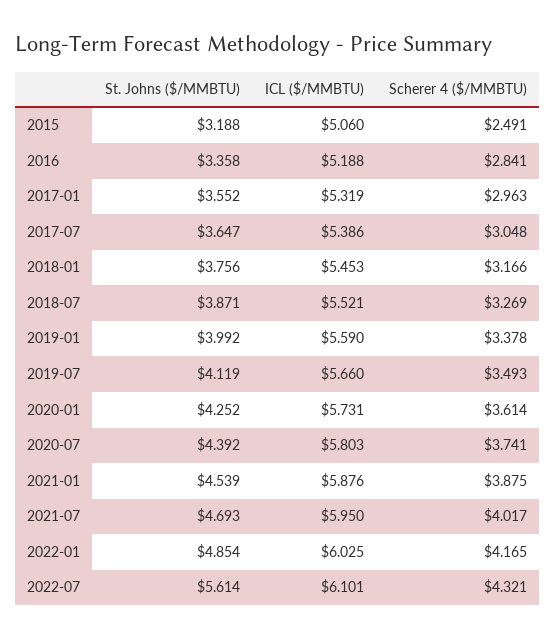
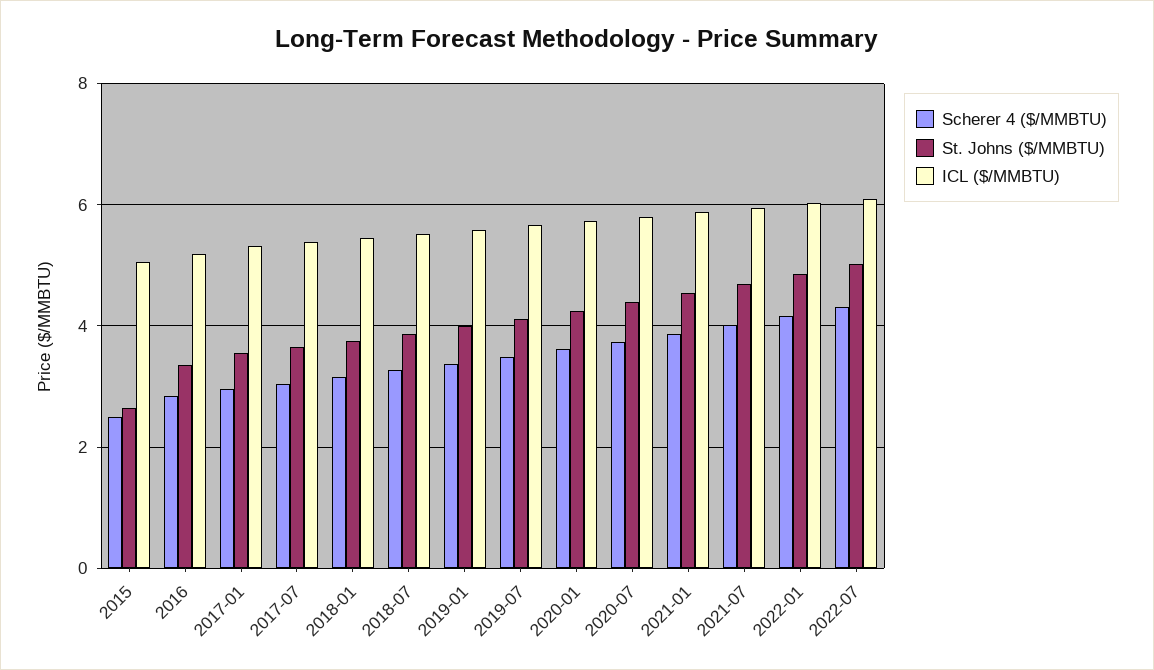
St. Johns ($/MMBTU), 2015: 3.188 -> 2.6
St. Johns ($/MMBTU), 2022-07: 5.614 -> 5

